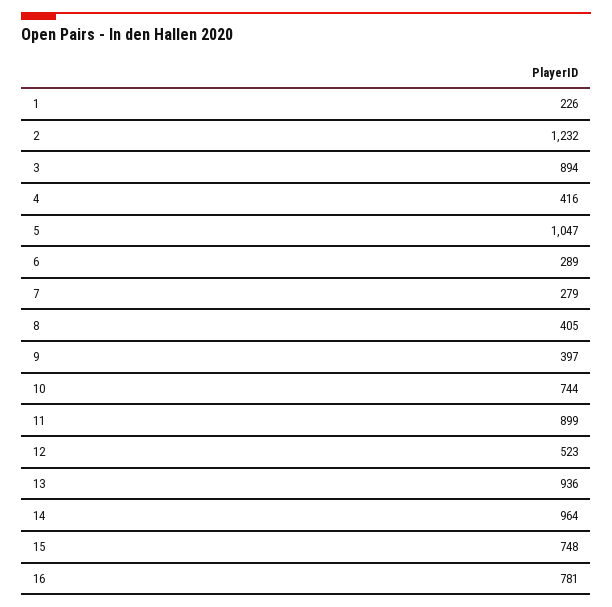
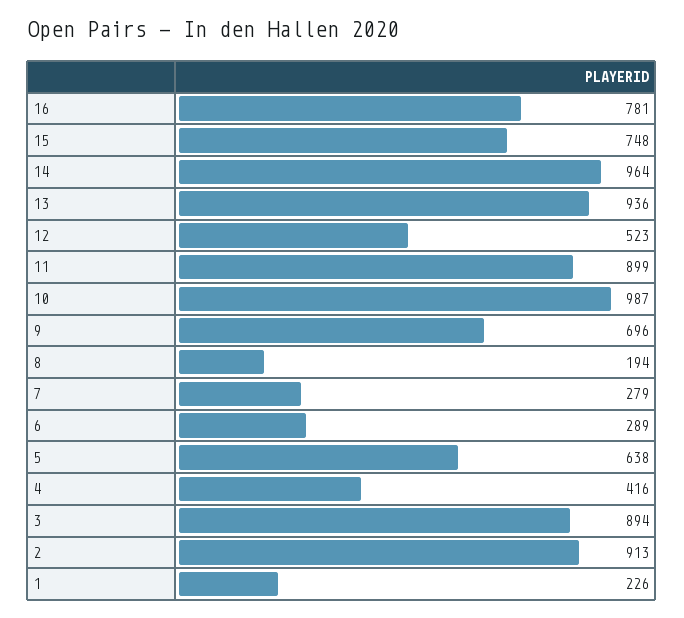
2: 1232 -> 913
5: 1047 -> 638
8: 405 -> 194
9: 397 -> 696
10: 744 -> 987

